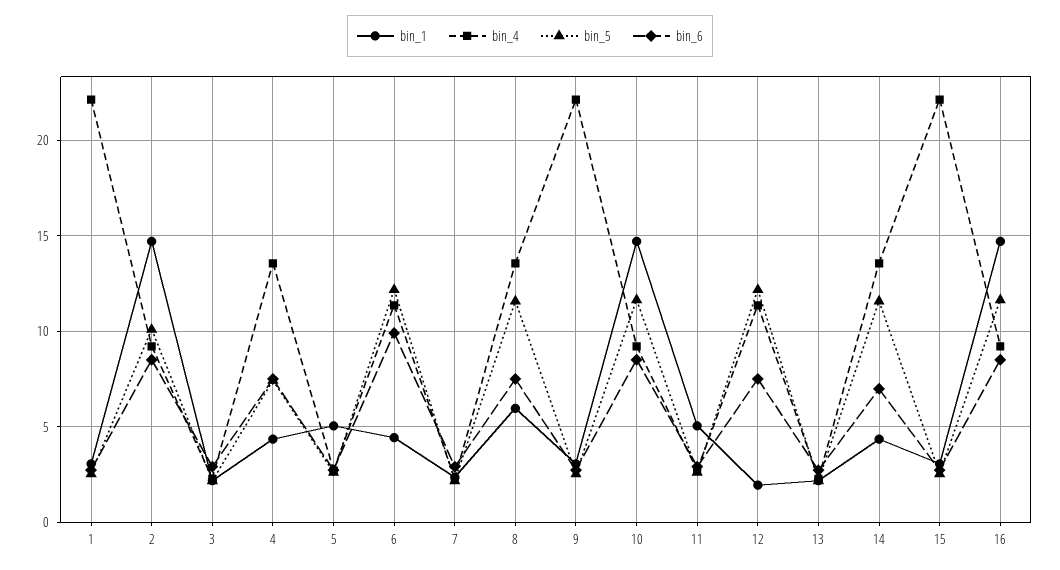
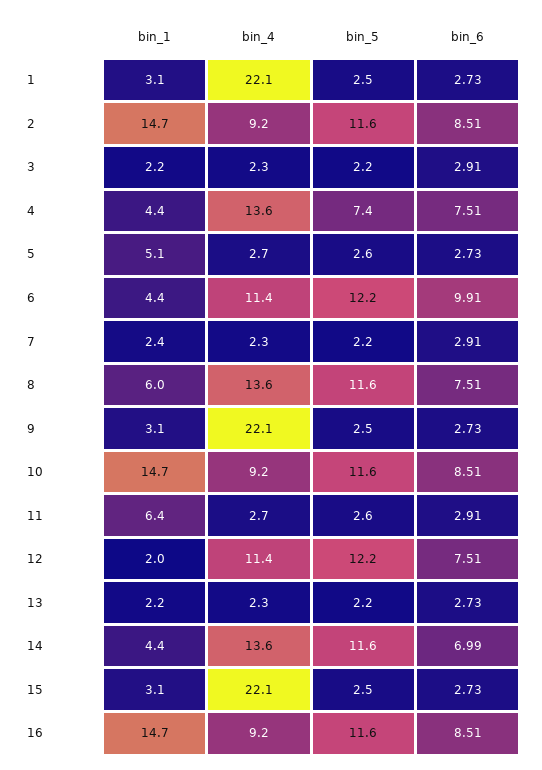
bin_5, 2: 10 -> 11.6
bin_1, 11: 5 -> 6.4

